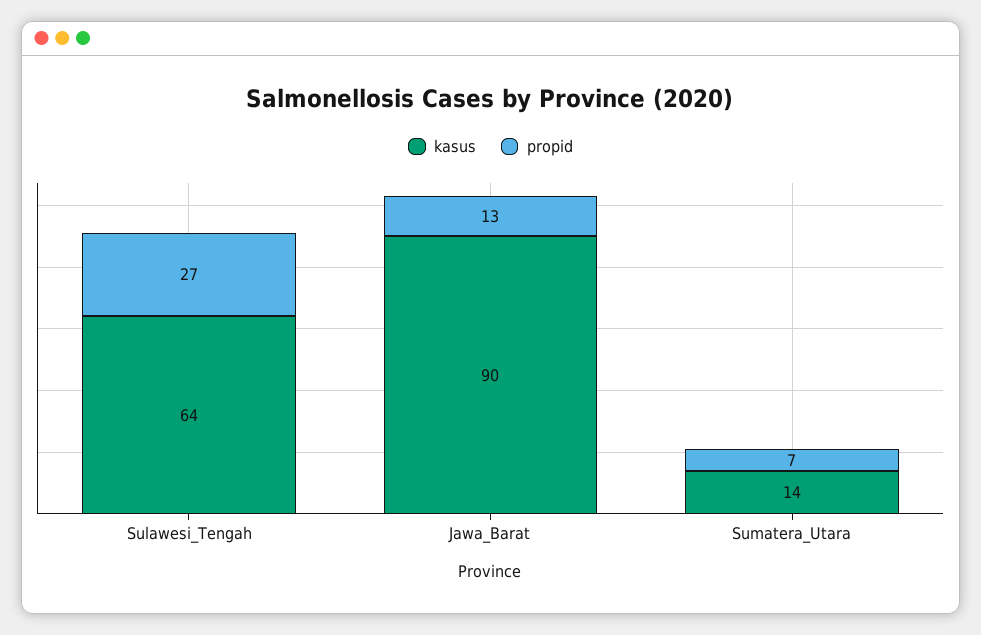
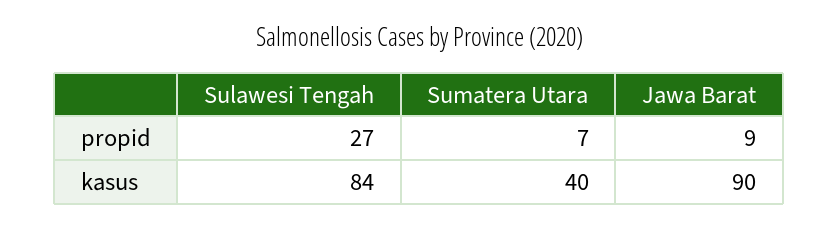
kasus, Sulawesi_Tengah: 64 -> 84
propid, Jawa_Barat: 13 -> 9
kasus, Sumatera_Utara: 14 -> 40

